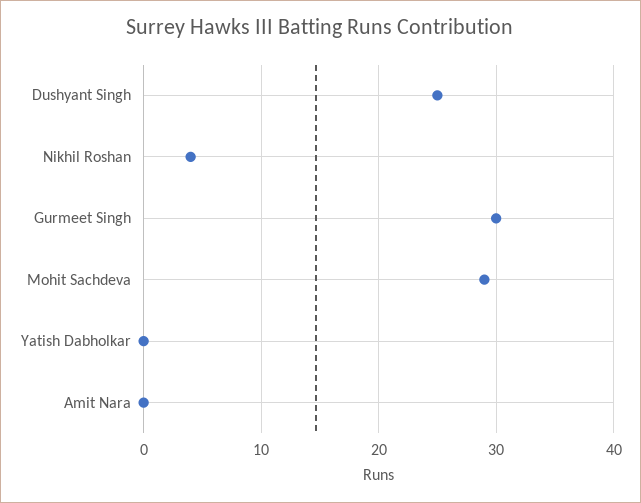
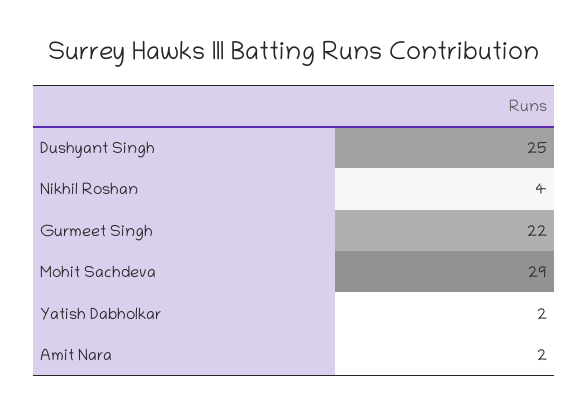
Gurmeet Singh: 30 -> 22
Yatish Dabholkar: 0 -> 2
Amit Nara: 0 -> 2

